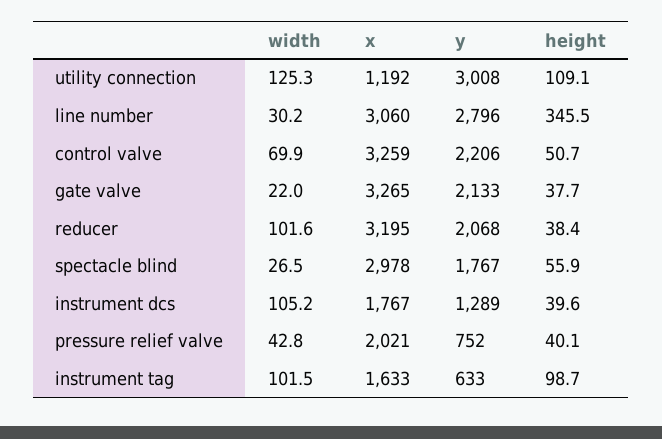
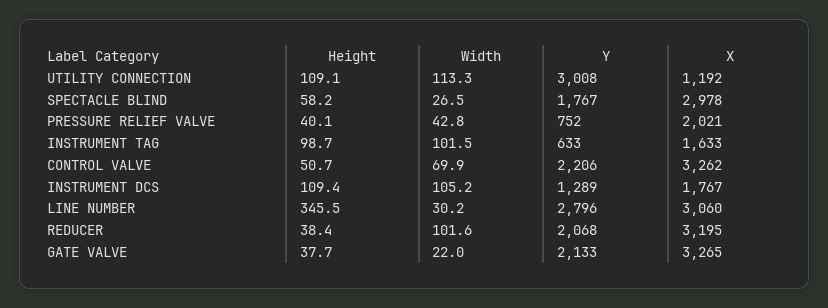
width, utility connection: 125.3 -> 113.3
x, control valve: 3259 -> 3262
height, spectacle blind: 55.9 -> 58.2
height, instrument dcs: 39.6 -> 109.4

